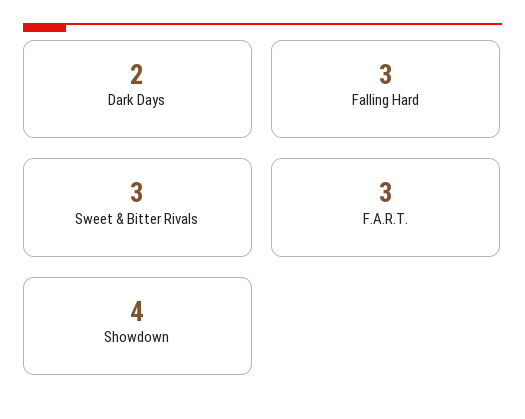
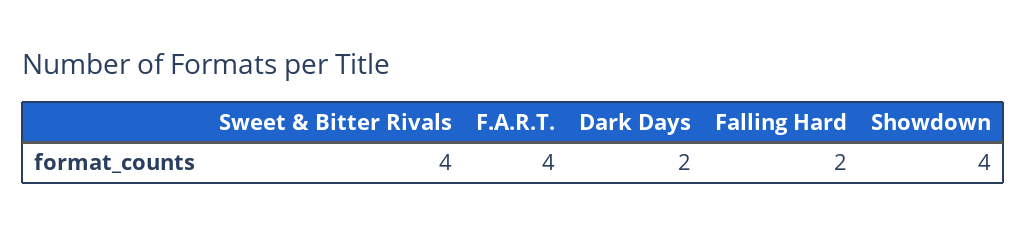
Falling Hard: 3 -> 2
Sweet & Bitter Rivals: 3 -> 4
F.A.R.T.: 3 -> 4

